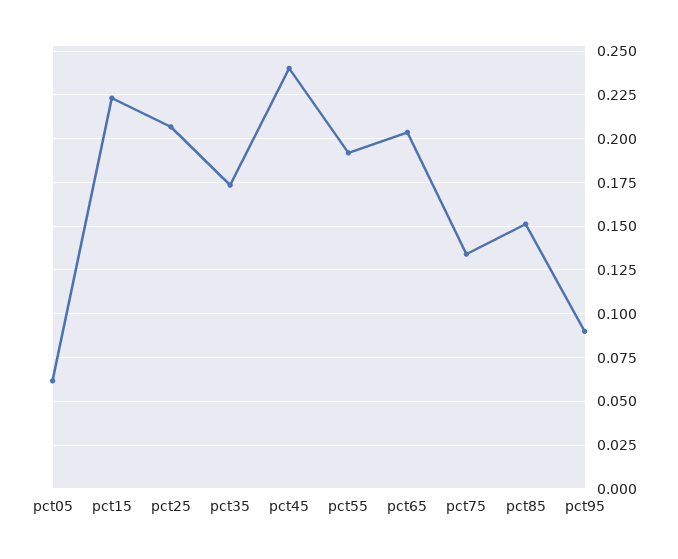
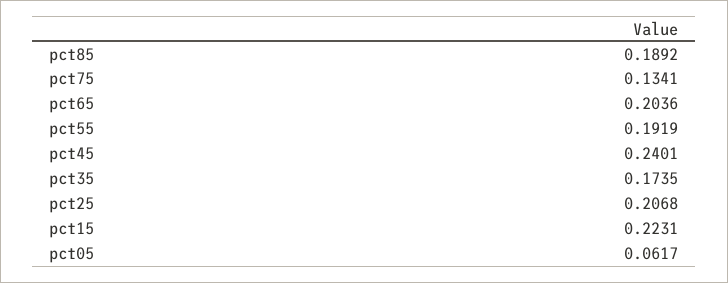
pct85: 0.15 -> 0.1892
pct95: 0.09 -> none

